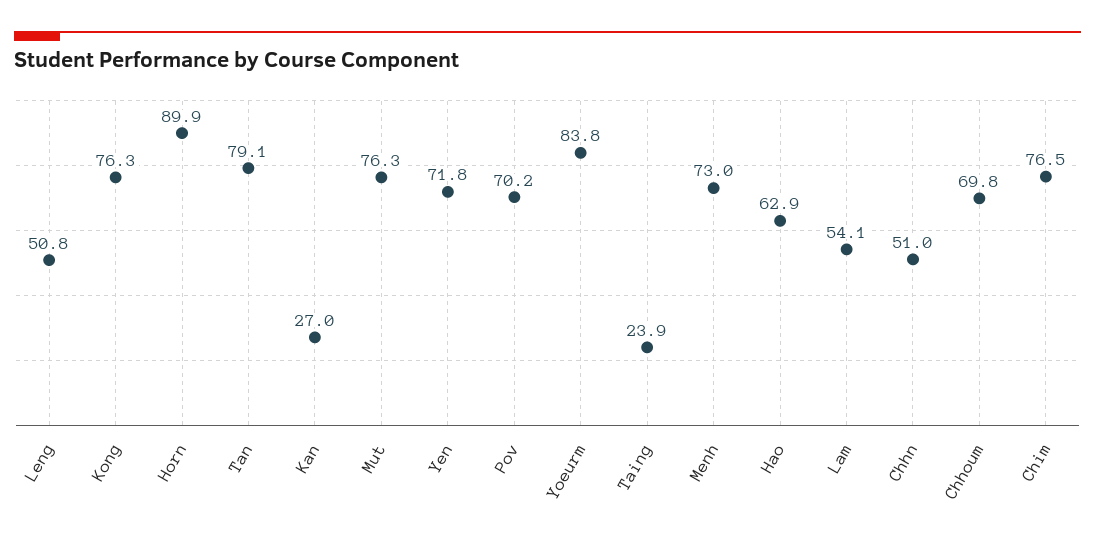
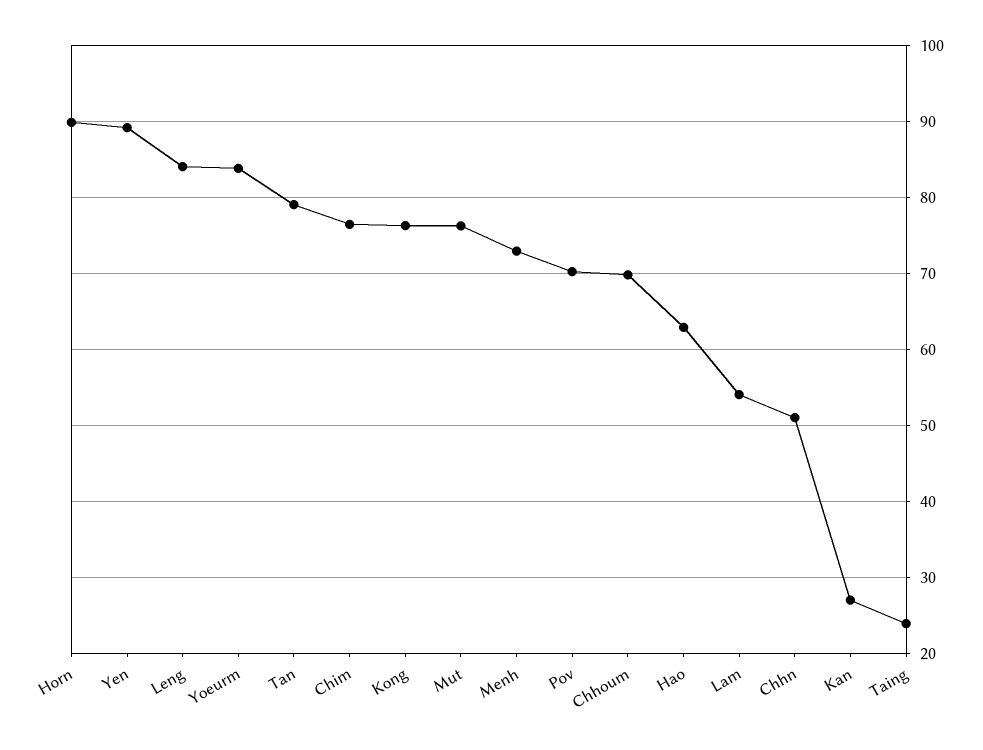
Leng: 50.8 -> 84
Yen: 71.8 -> 89

